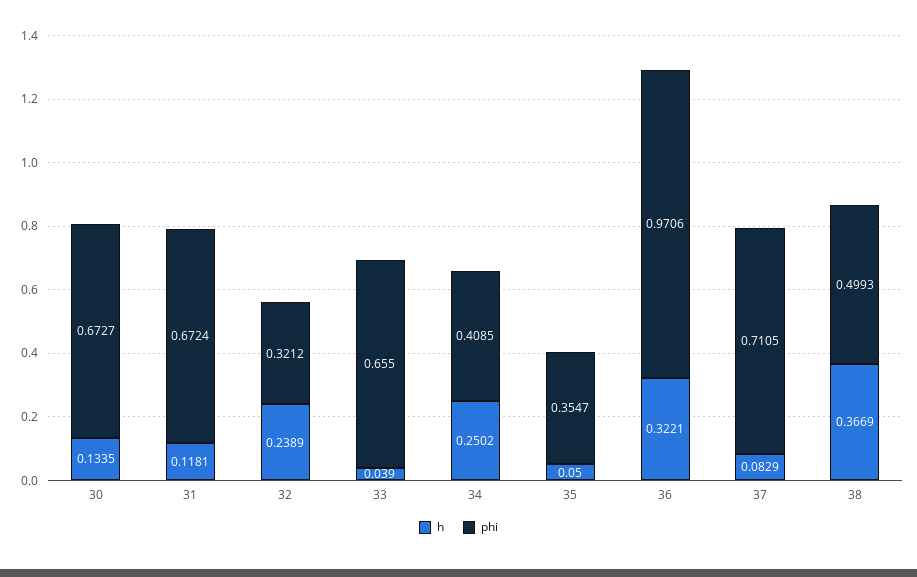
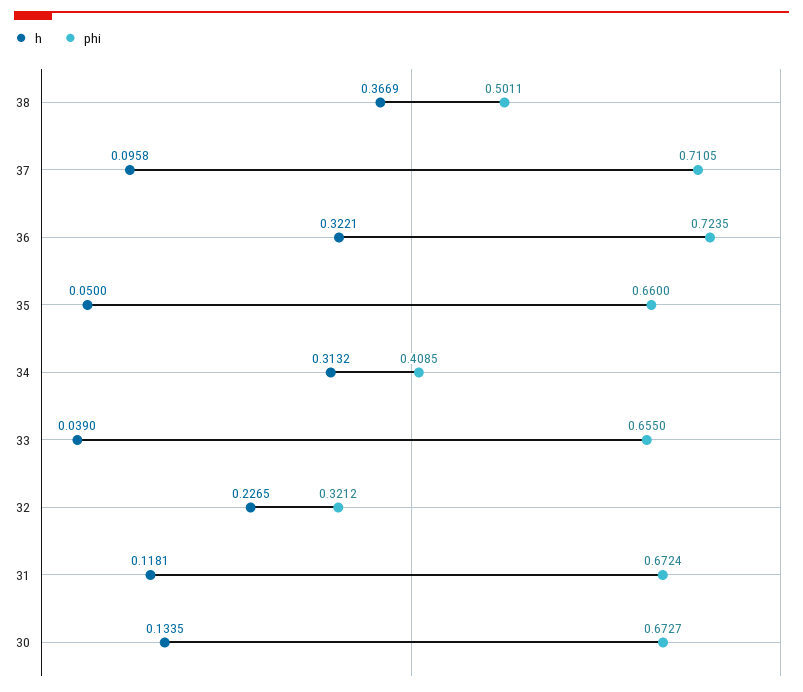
h, 32: 0.2389 -> 0.2265
h, 34: 0.2502 -> 0.3132
phi, 35: 0.3547 -> 0.66
phi, 36: 0.9706 -> 0.7235
h, 37: 0.0829 -> 0.0958
phi, 38: 0.4993 -> 0.5011

